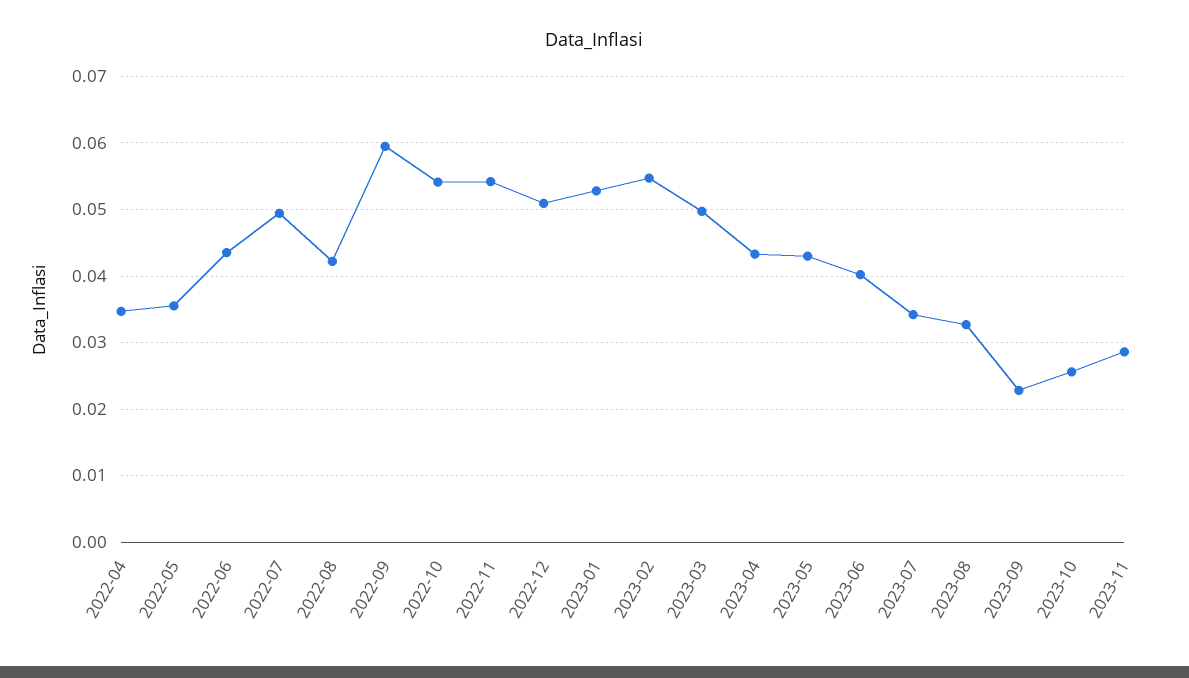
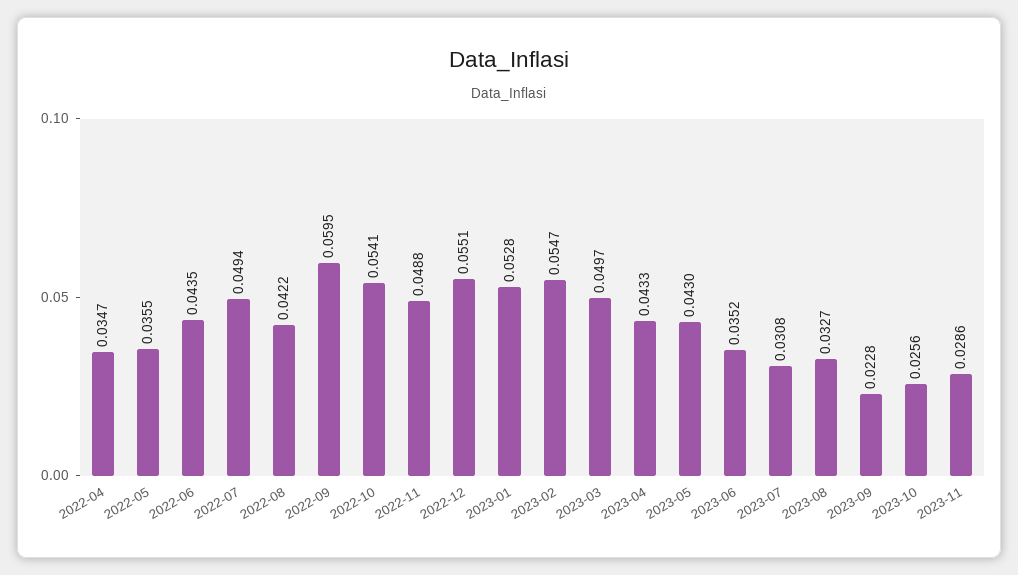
2022-11: 0.054 -> 0.0488
2022-12: 0.051 -> 0.0551
2023-06: 0.04 -> 0.0352
2023-07: 0.034 -> 0.0308

